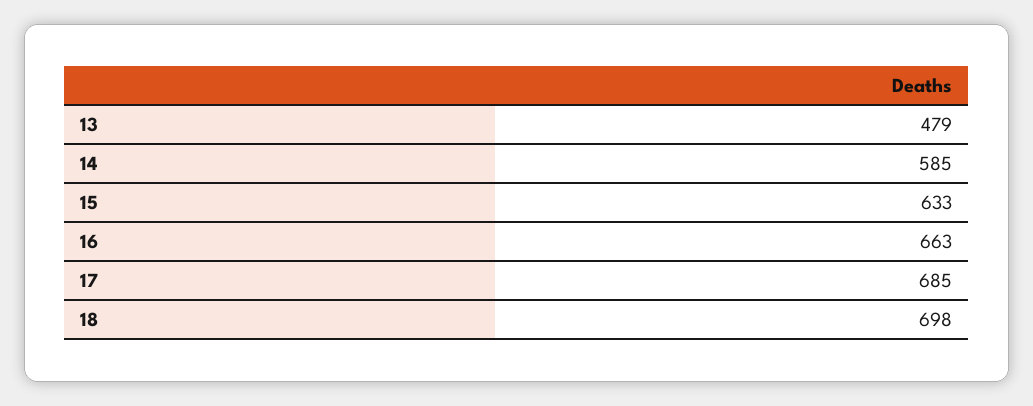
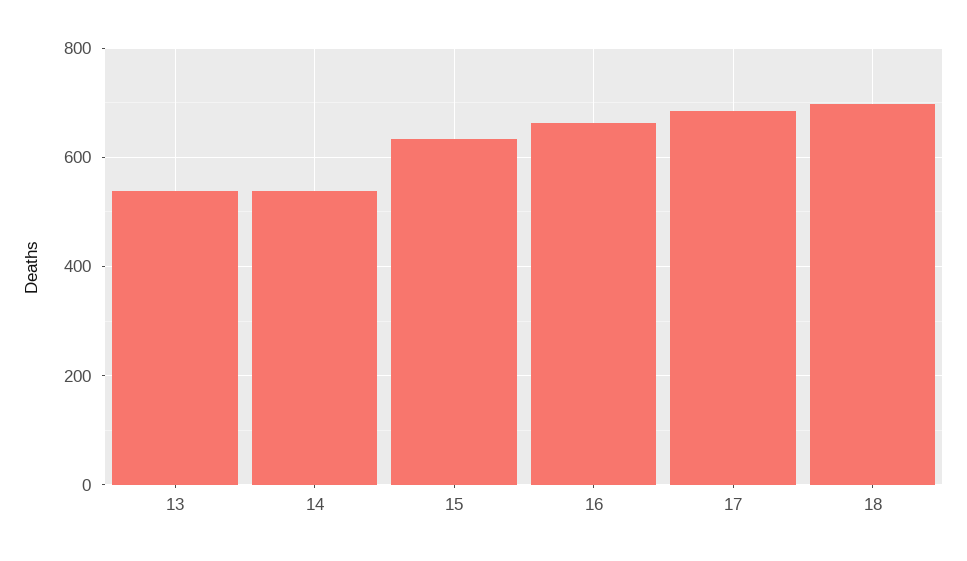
13: 479 -> 540
14: 585 -> 540

